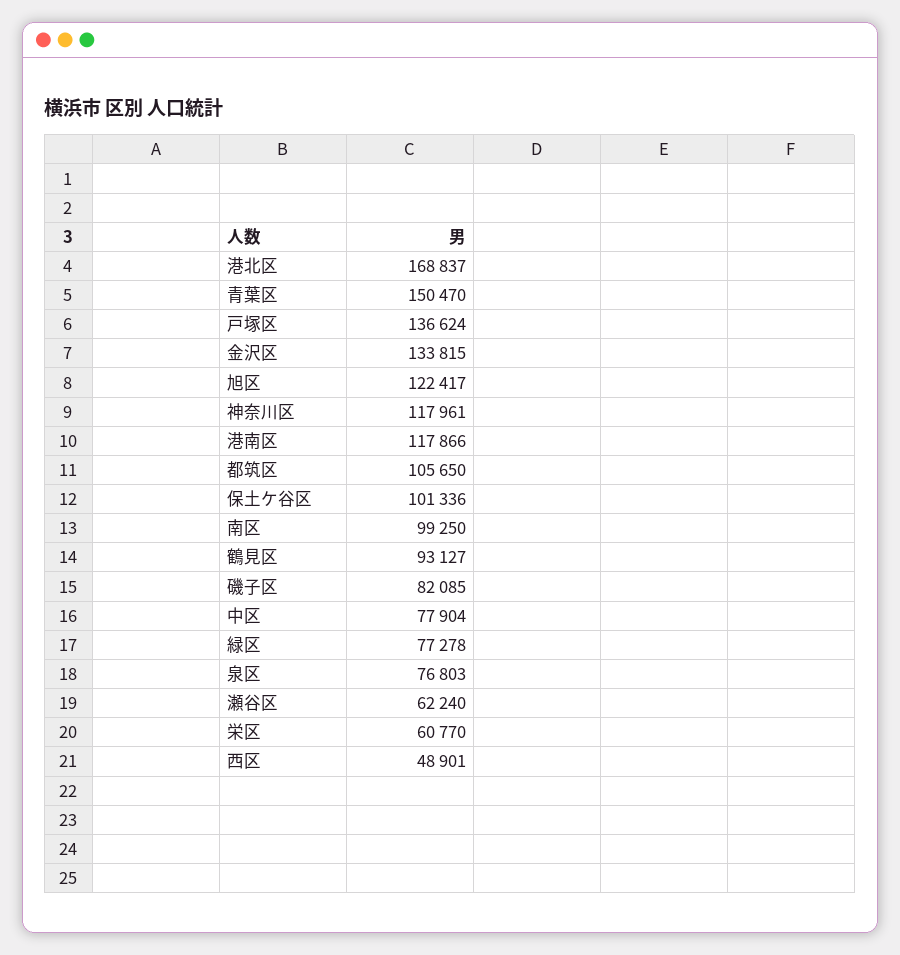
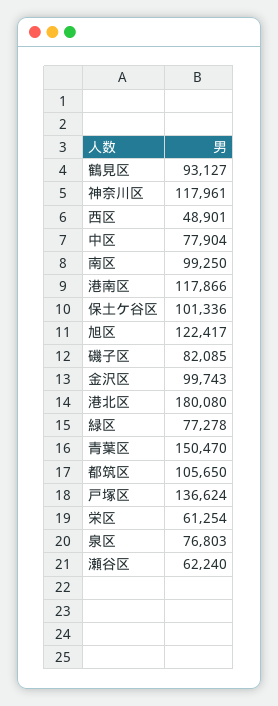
港北区: 168837 -> 180080
金沢区: 133815 -> 99743
栄区: 60770 -> 61254

